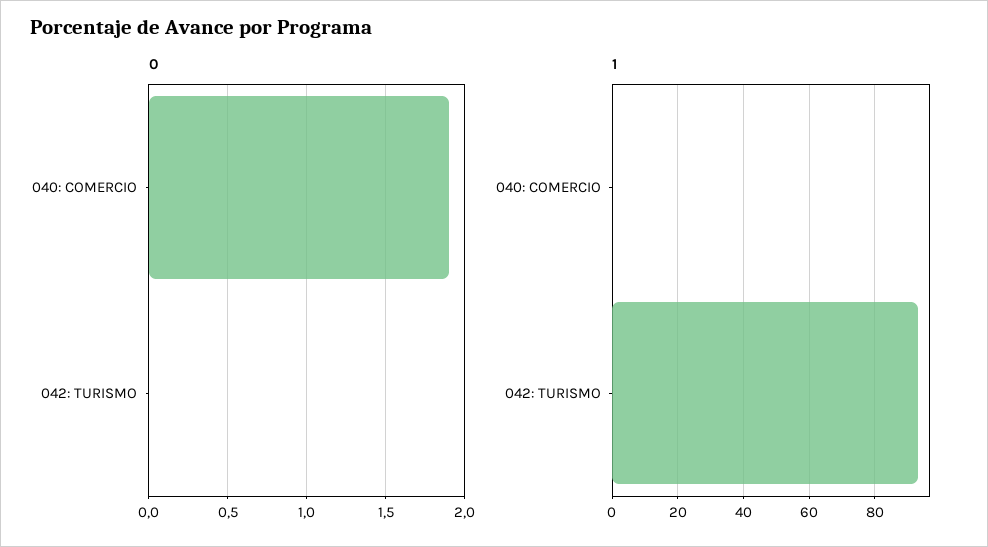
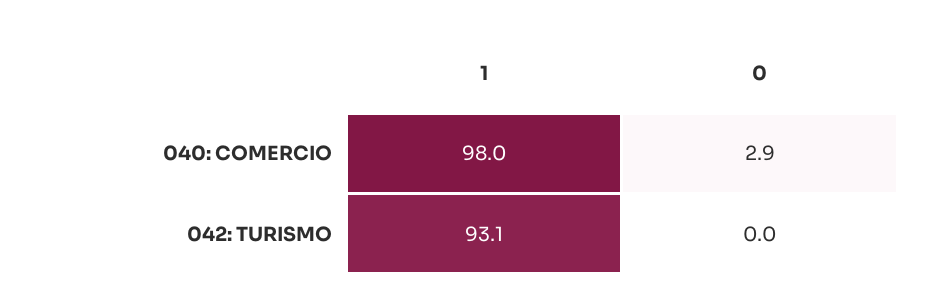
0, 040: COMERCIO: 1.9 -> 2.9
1, 040: COMERCIO: 0 -> 98

